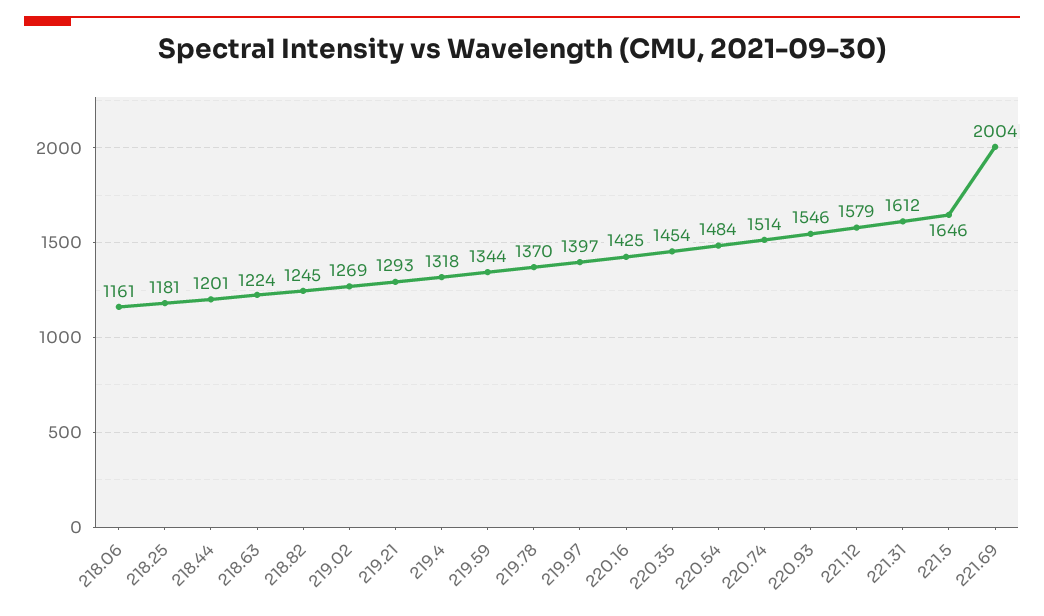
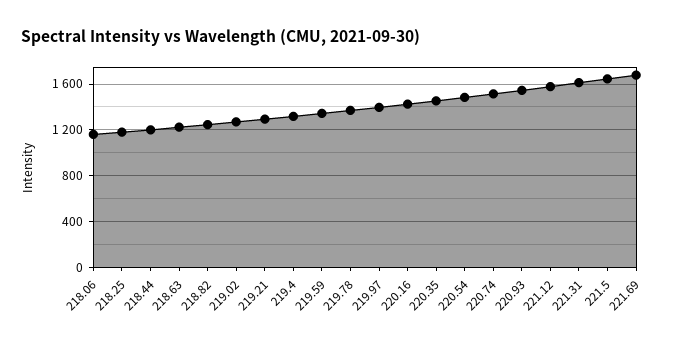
221.69: 2004 -> 1700

